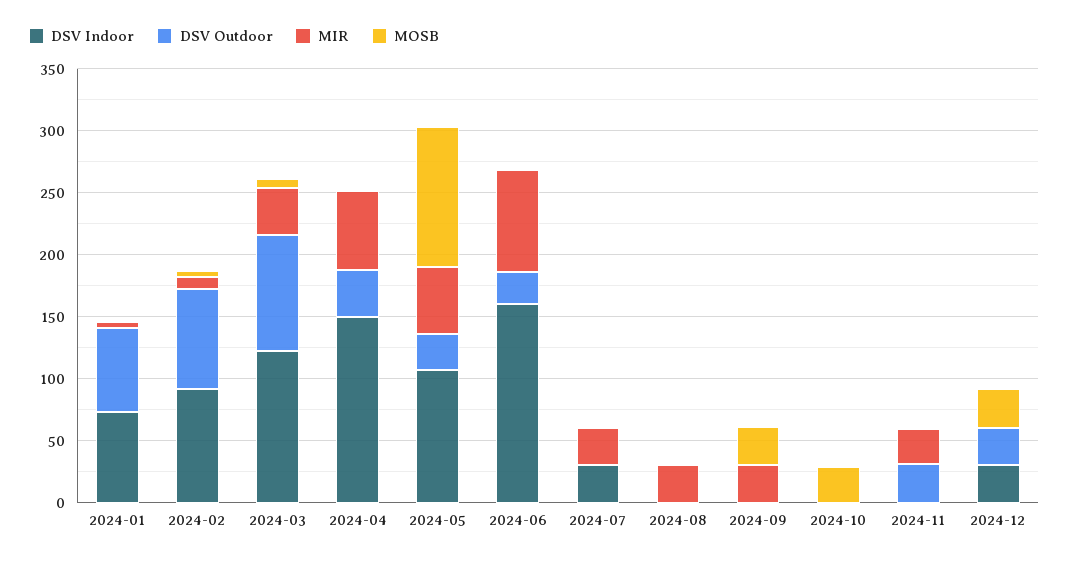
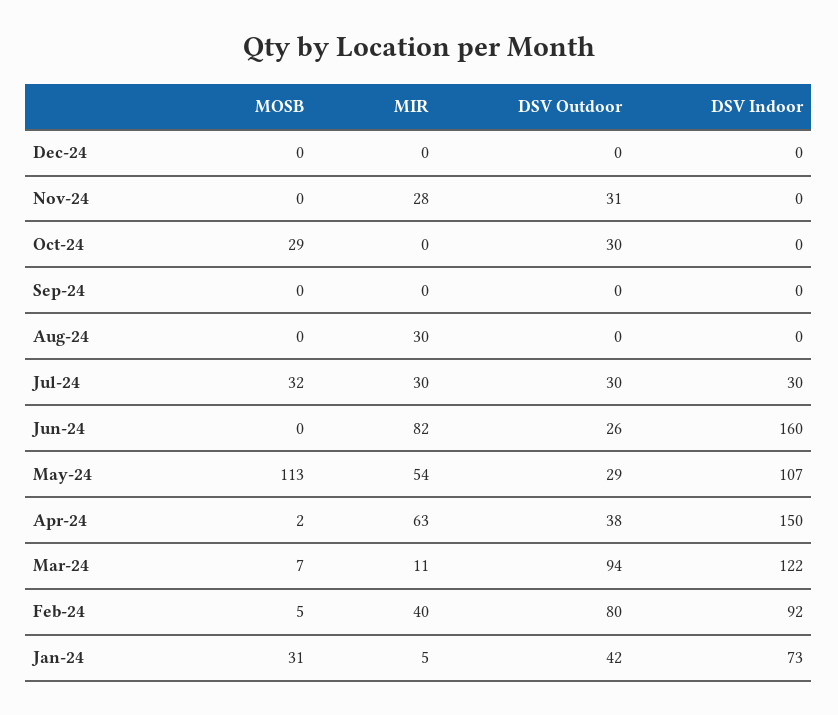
DSV Outdoor, 2024-01: 70 -> 42
MOSB, 2024-01: 0 -> 31
MIR, 2024-02: 10 -> 40
MIR, 2024-03: 40 -> 11
DSV Outdoor, 2024-07: 0 -> 30
MOSB, 2024-07: 0 -> 32
MIR, 2024-09: 30 -> 0
MOSB, 2024-09: 30 -> 0
DSV Outdoor, 2024-10: 0 -> 30
DSV Indoor, 2024-12: 30 -> 0
DSV Outdoor, 2024-12: 30 -> 0
MOSB, 2024-12: 30 -> 0

